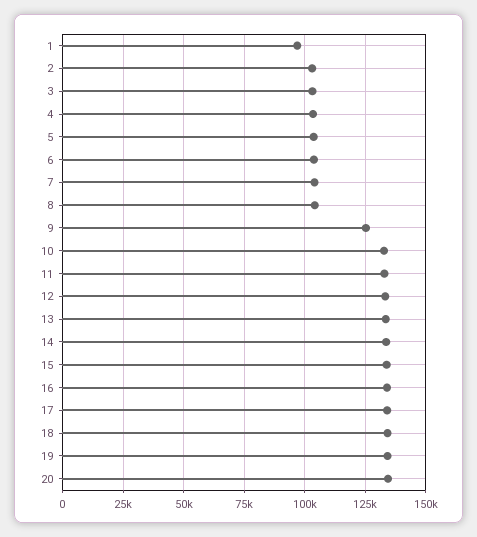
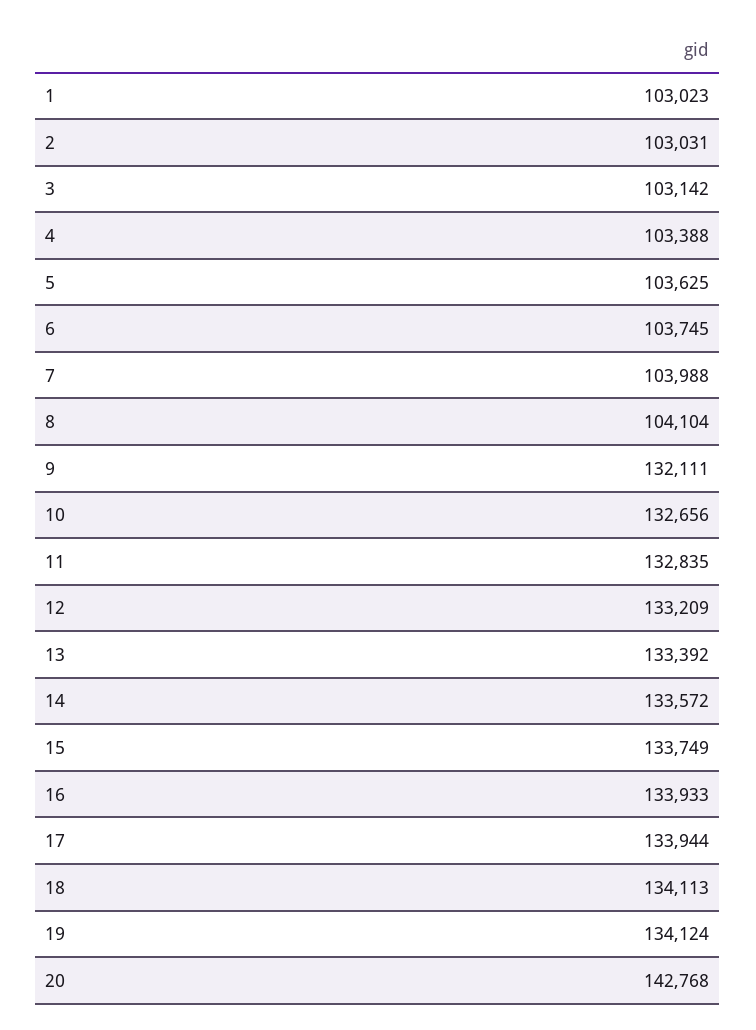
1: 97500 -> 103023
9: 125000 -> 132111
20: 135000 -> 142768

